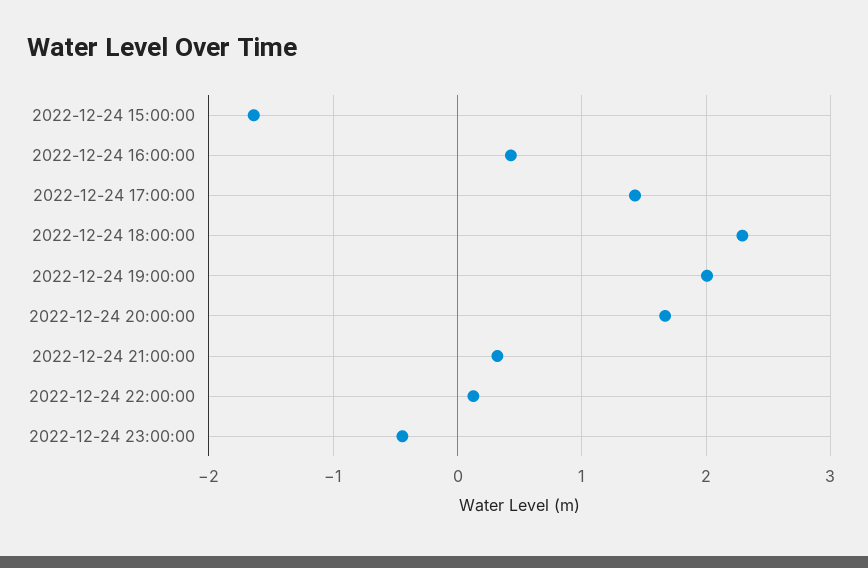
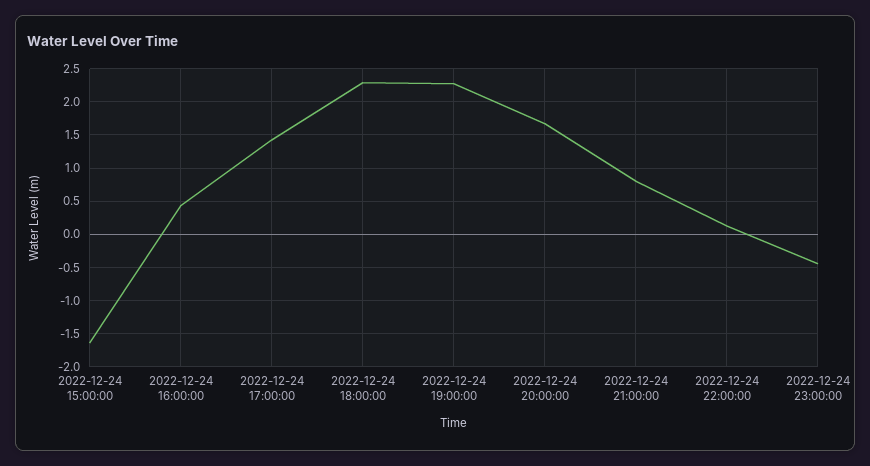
2022-12-24 19:00:00: 2 -> 2.3
2022-12-24 21:00:00: 0.3 -> 0.8

